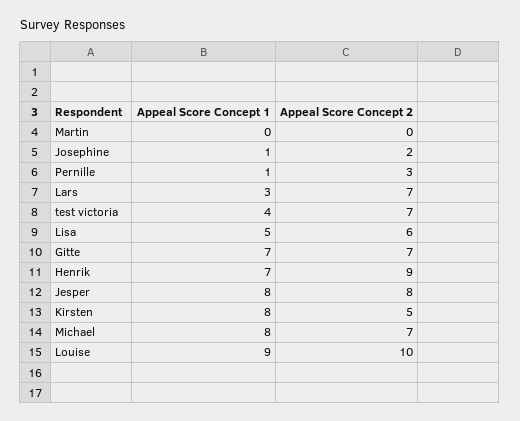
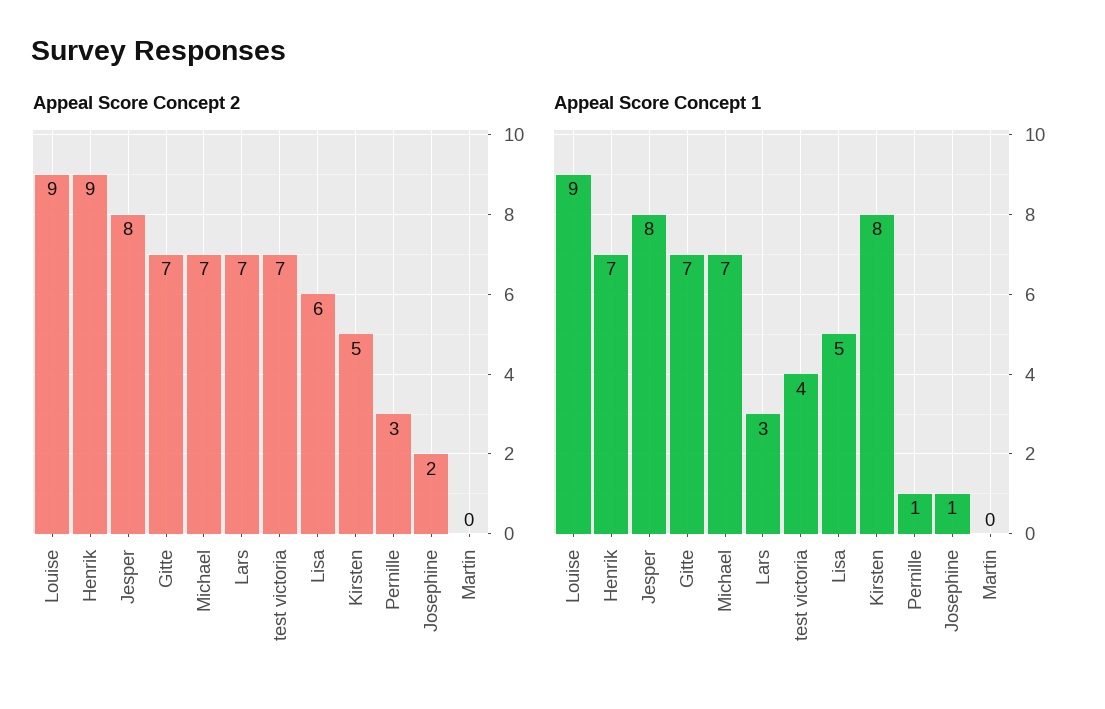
Appeal Score Concept 1, Michael: 8 -> 7
Appeal Score Concept 2, Louise: 10 -> 9

